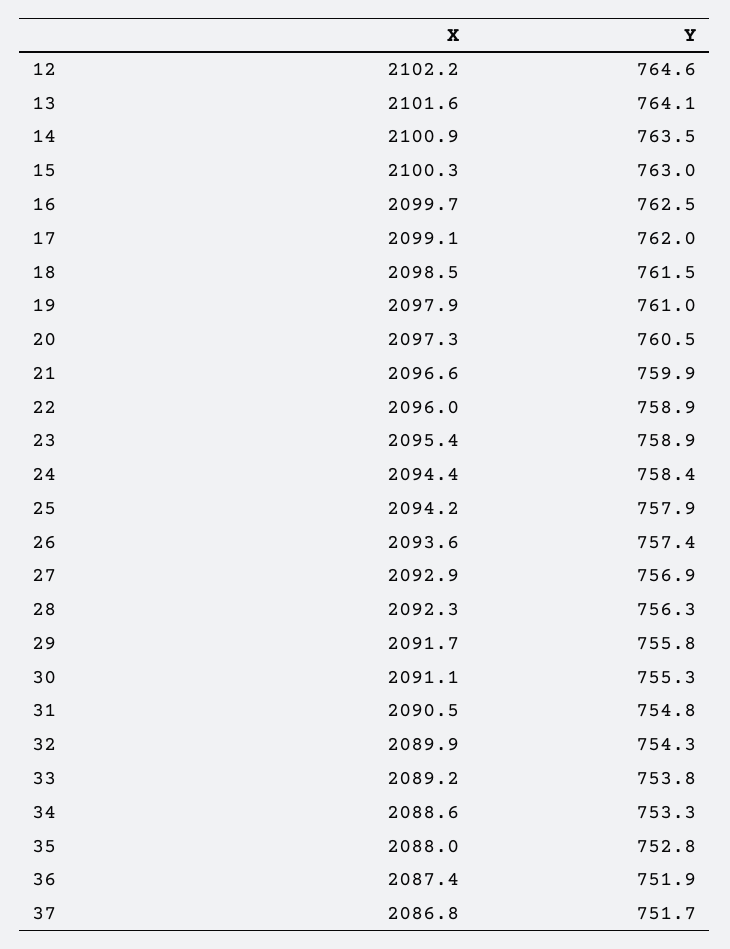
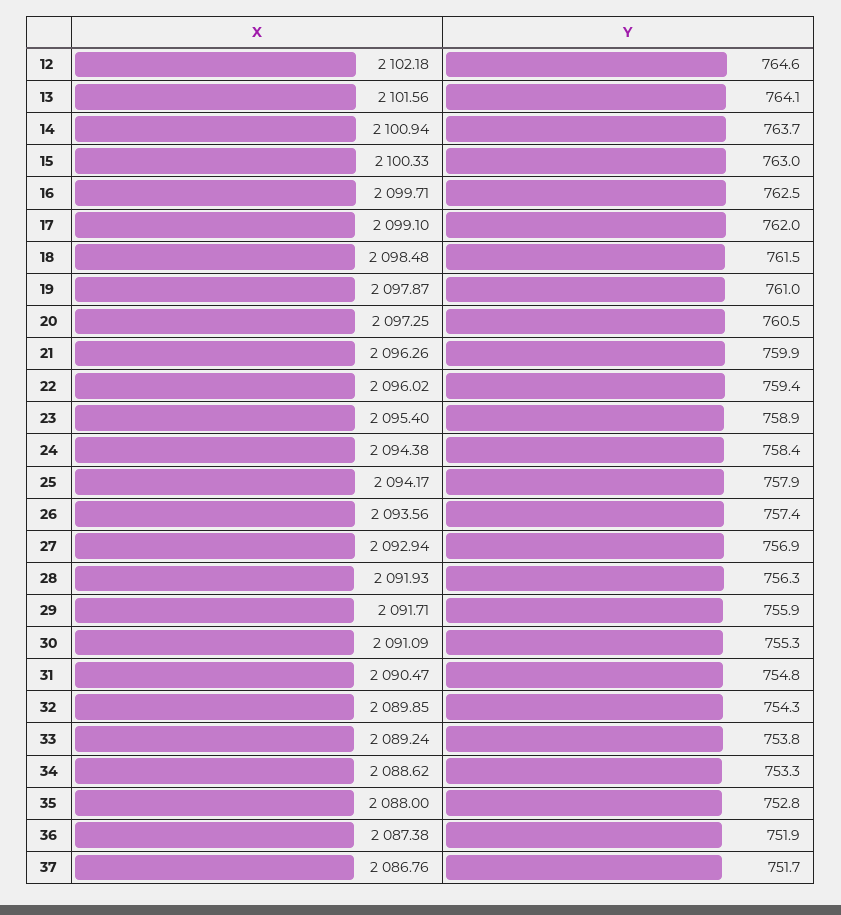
Y, 14: 763.5 -> 763.7
X, 21: 2096.6 -> 2096.26
Y, 22: 758.9 -> 759.4
X, 28: 2092.3 -> 2091.93
Y, 29: 755.8 -> 755.9

